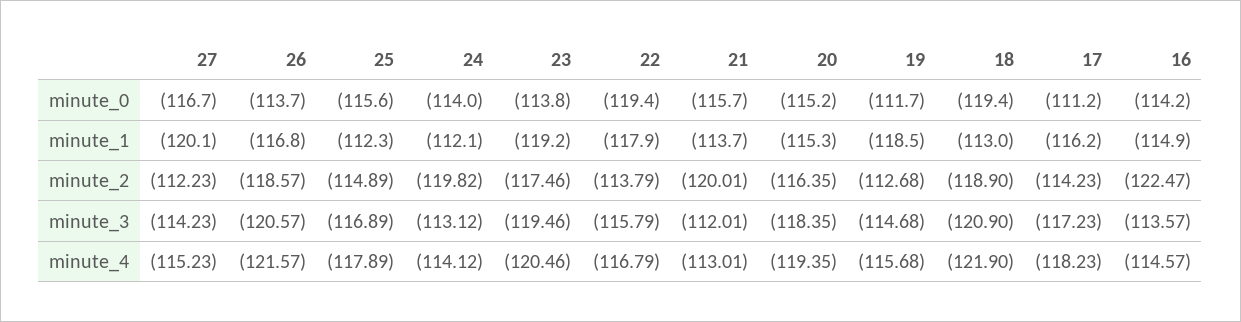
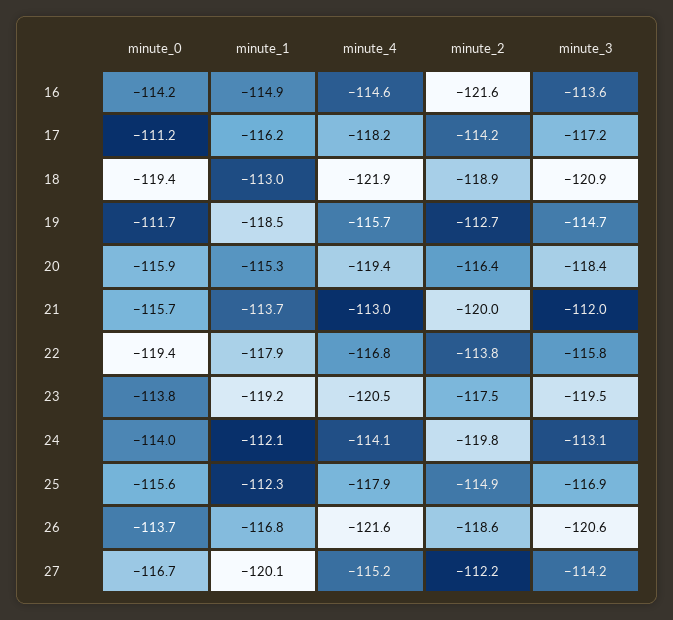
20, minute_0: -115.2 -> -115.9
16, minute_2: -122.47 -> -121.6

